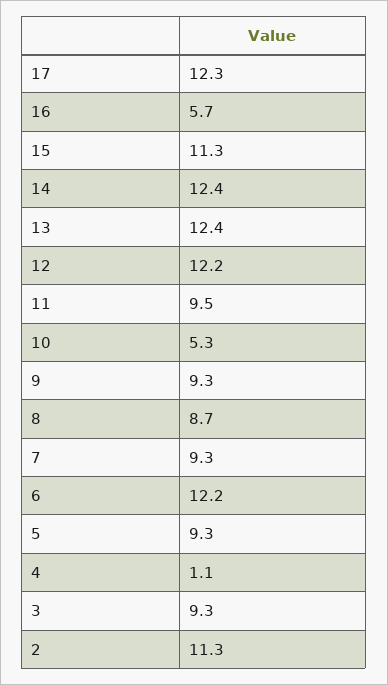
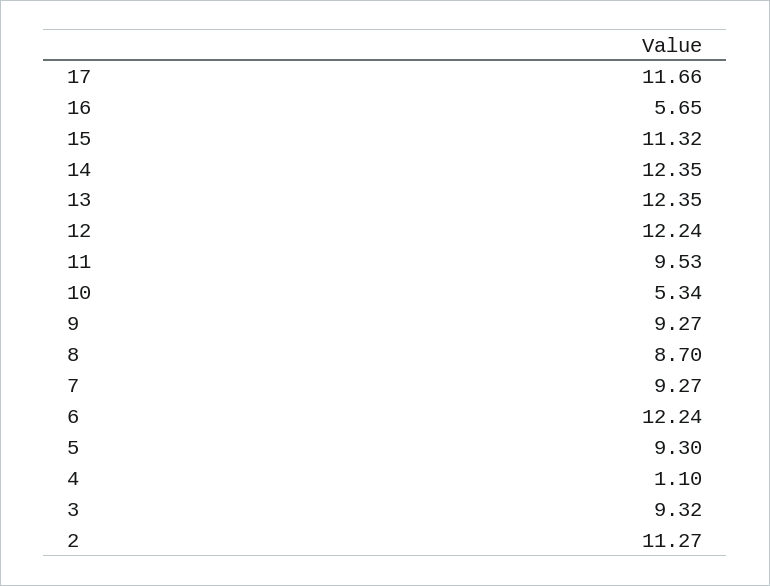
17: 12.3 -> 11.66

